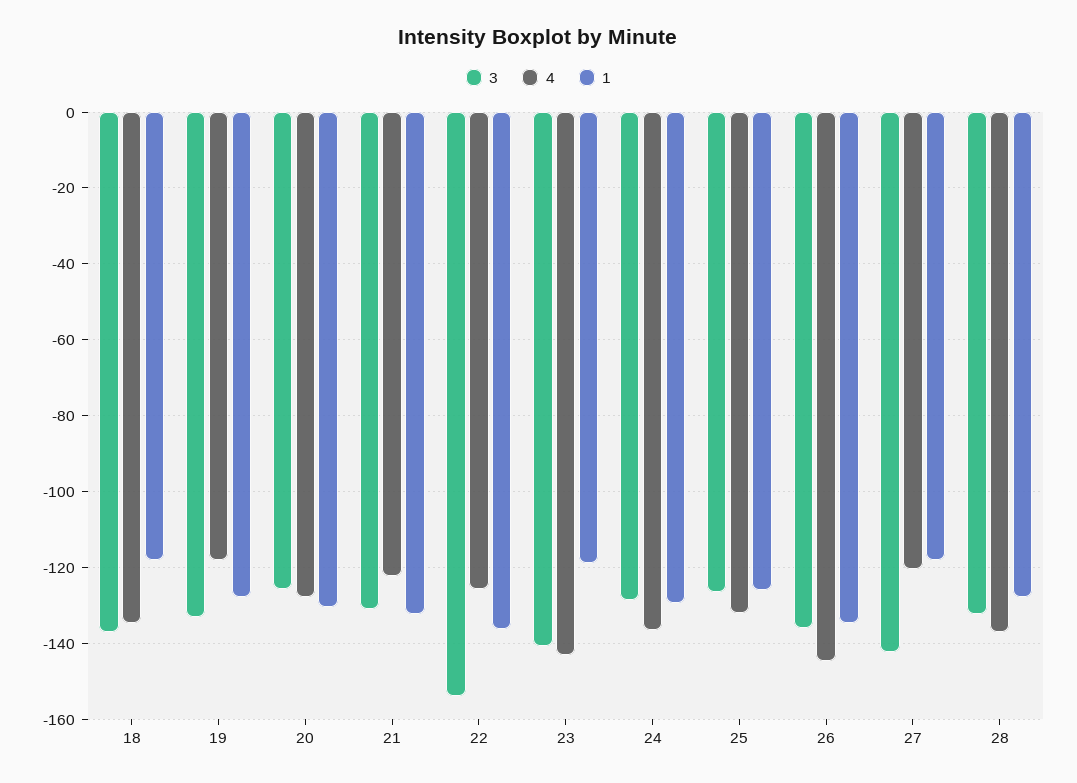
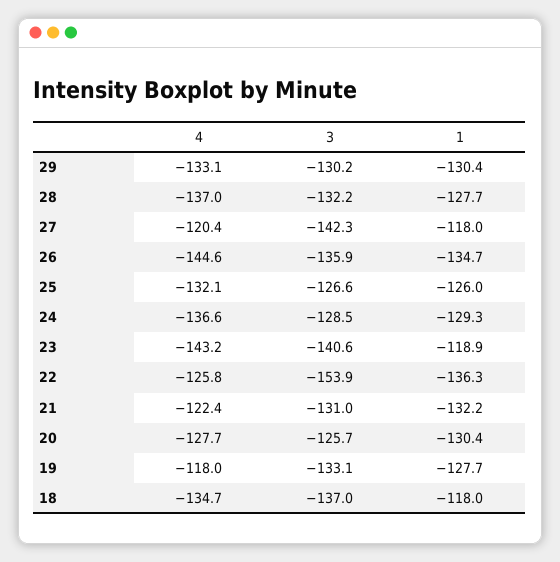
4, 29: none -> -133.1
3, 29: none -> -130.2
1, 29: none -> -130.4

